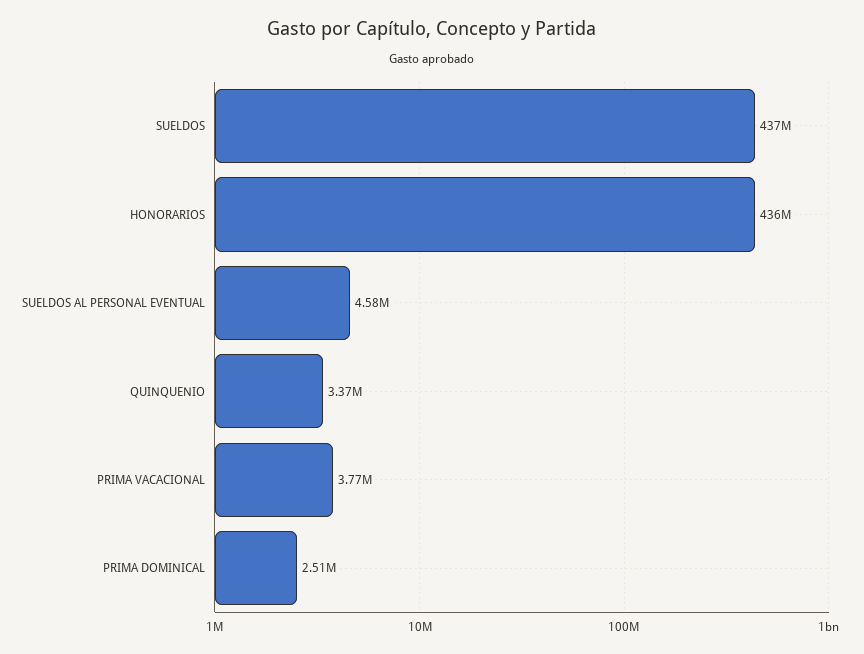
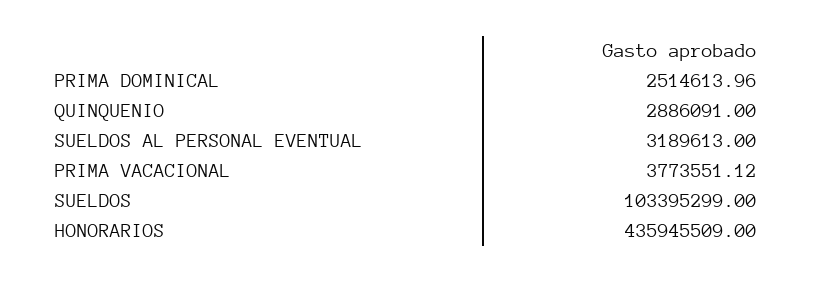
SUELDOS: 437000000 -> 103395299
SUELDOS AL PERSONAL EVENTUAL: 4580000 -> 3189613
QUINQUENIO: 3370000 -> 2886091

